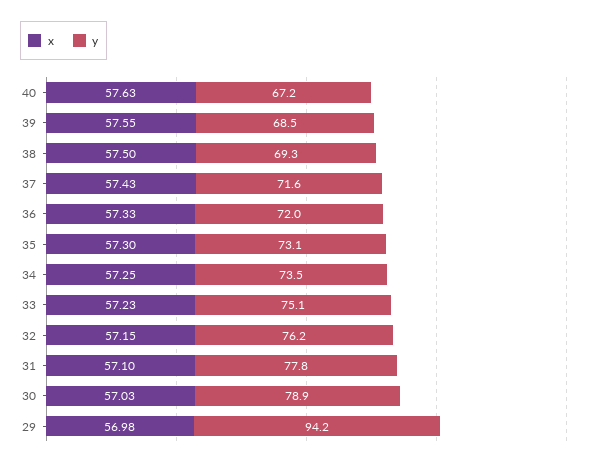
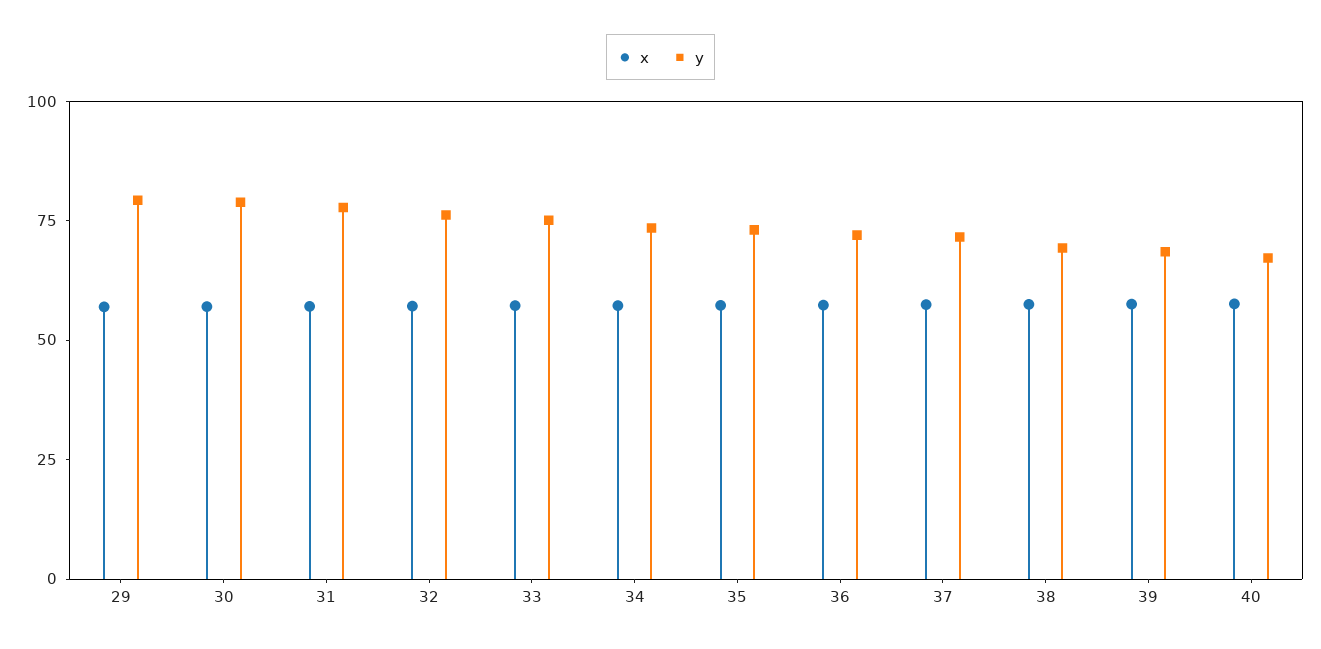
y, 29: 94.2 -> 80

